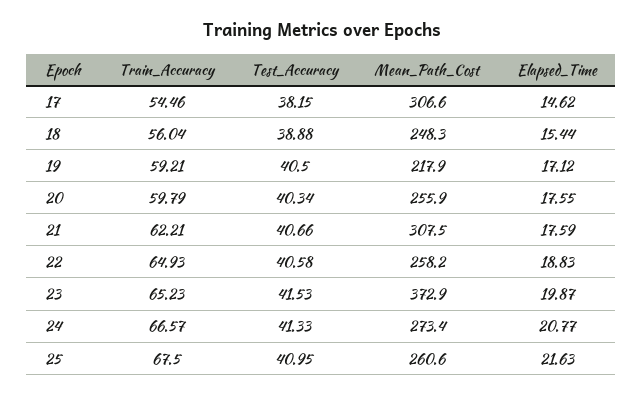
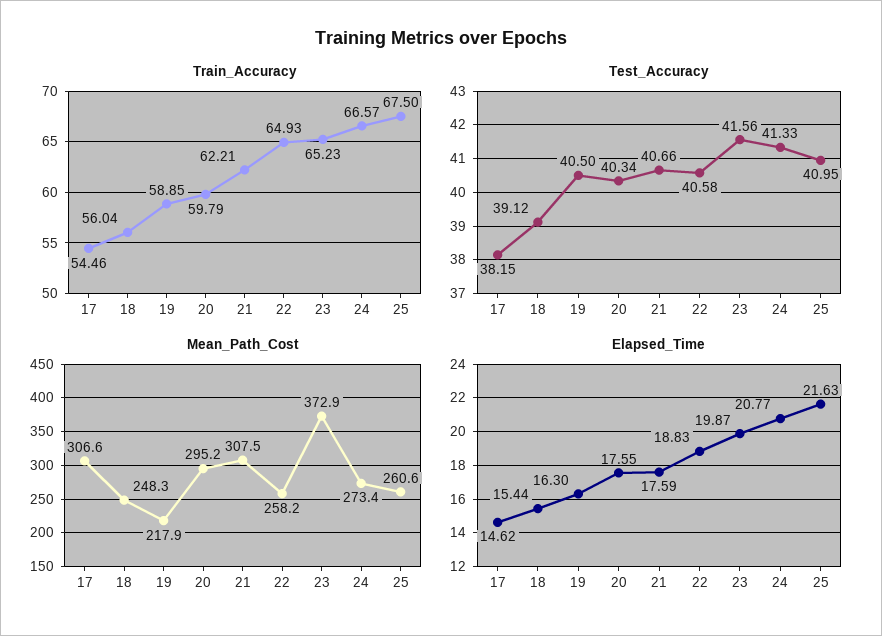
Test_Accuracy, 18: 38.88 -> 39.12
Train_Accuracy, 19: 59.21 -> 58.85
Elapsed_Time, 19: 17.12 -> 16.3
Mean_Path_Cost, 20: 255.9 -> 295.2
Test_Accuracy, 23: 41.53 -> 41.56

